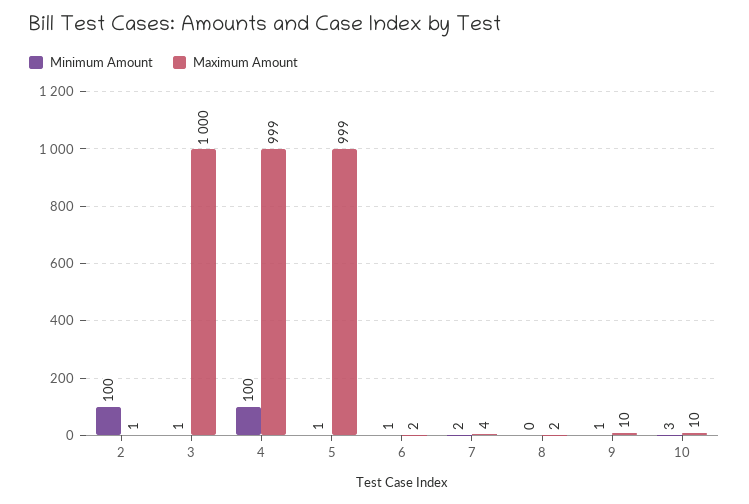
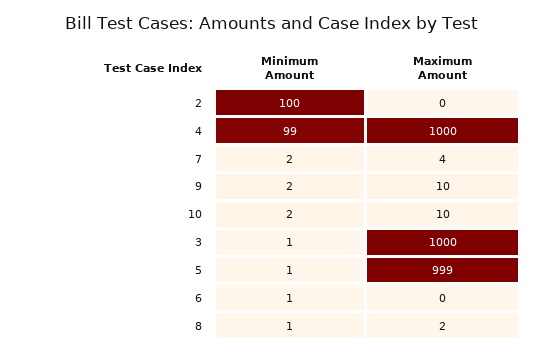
Maximum Amount, 2: 1 -> 0
Minimum Amount, 4: 100 -> 99
Maximum Amount, 4: 999 -> 1000
Maximum Amount, 6: 2 -> 0
Minimum Amount, 8: 0 -> 1
Minimum Amount, 9: 1 -> 2
Minimum Amount, 10: 3 -> 2

